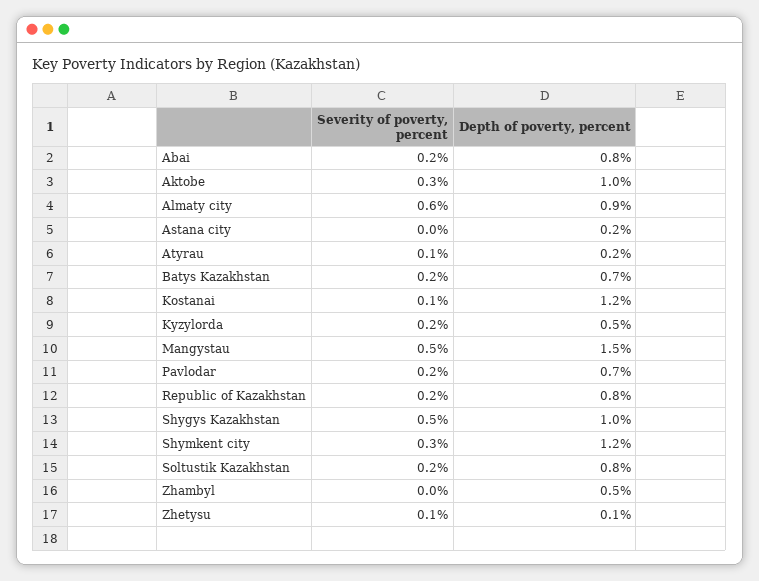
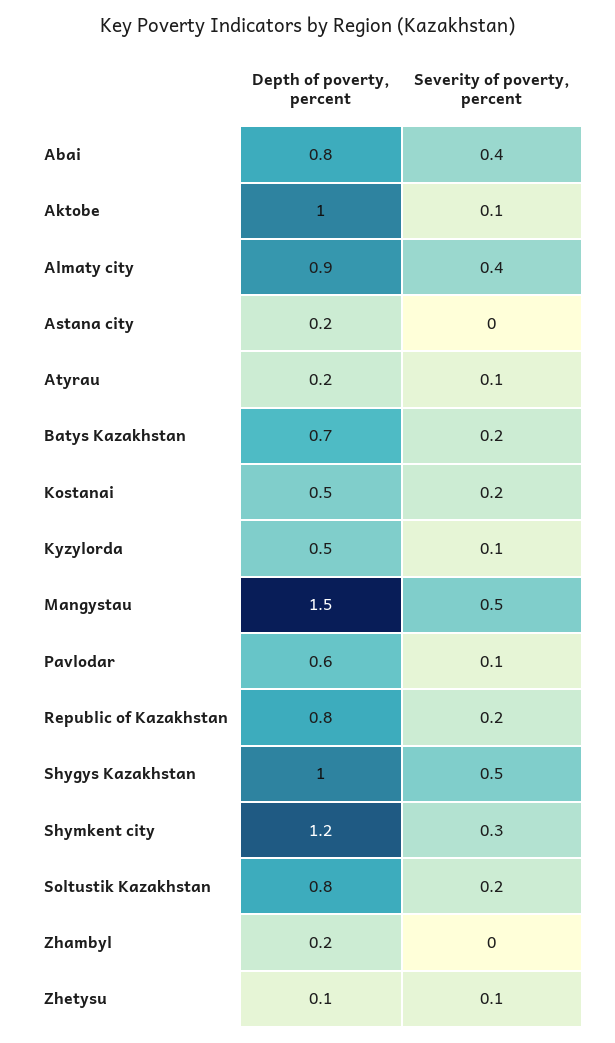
Severity of poverty, percent, Abai: 0.2 -> 0.4
Severity of poverty, percent, Aktobe: 0.3 -> 0.1
Severity of poverty, percent, Almaty city: 0.6 -> 0.4
Severity of poverty, percent, Kostanai: 0.1 -> 0.2
Depth of poverty, percent, Kostanai: 1.2 -> 0.5
Severity of poverty, percent, Kyzylorda: 0.2 -> 0.1
Severity of poverty, percent, Pavlodar: 0.2 -> 0.1
Depth of poverty, percent, Pavlodar: 0.7 -> 0.6
Depth of poverty, percent, Zhambyl: 0.5 -> 0.2

